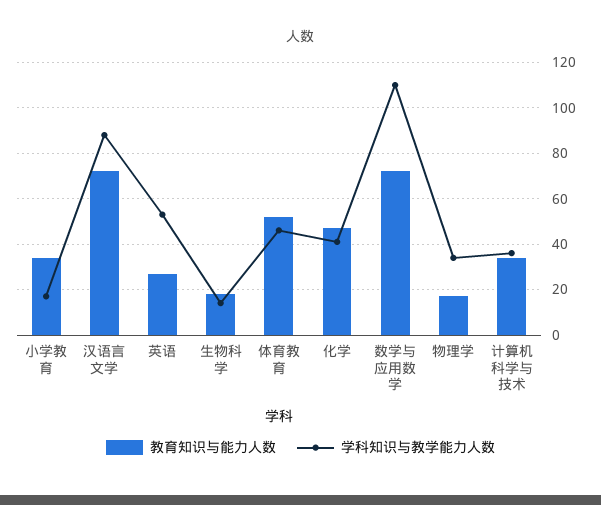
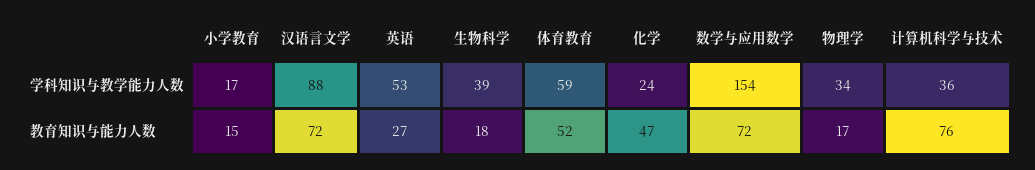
教育知识与能力人数, 小学教育: 35 -> 15
学科知识与教学能力人数, 生物科学: 15 -> 39
学科知识与教学能力人数, 体育教育: 45 -> 59
学科知识与教学能力人数, 化学: 40 -> 24
学科知识与教学能力人数, 数学与应用数学: 110 -> 154
教育知识与能力人数, 计算机科学与技术: 35 -> 76

